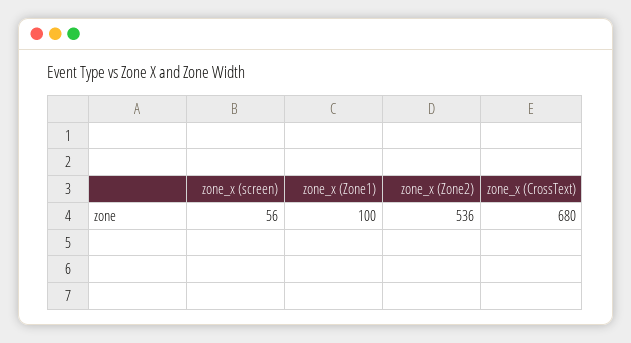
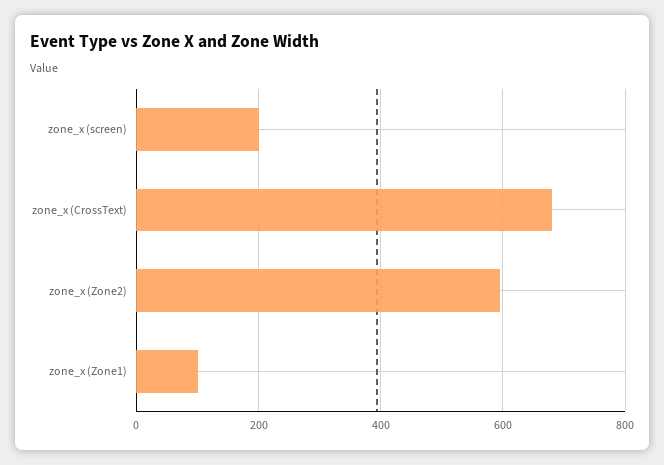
zone_x (screen): 56 -> 200
zone_x (Zone2): 536 -> 600

